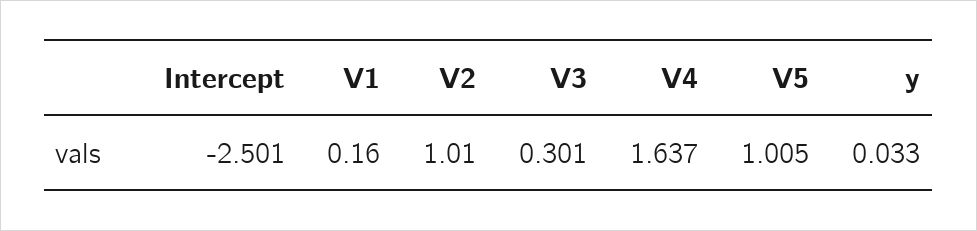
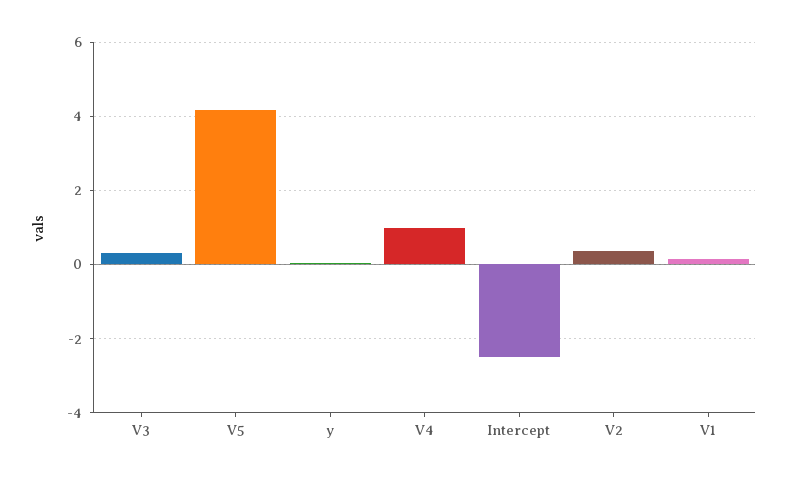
V2: 1.01 -> 0.4
V4: 1.637 -> 1
V5: 1.005 -> 4.2

